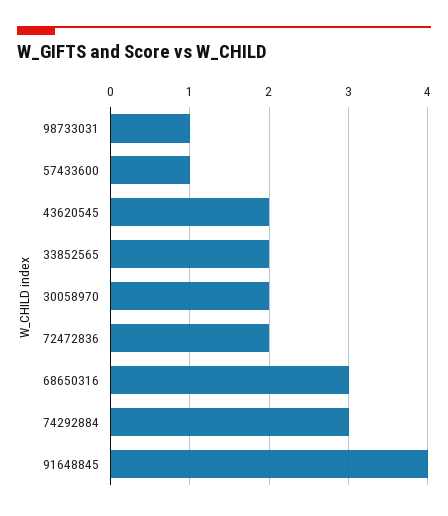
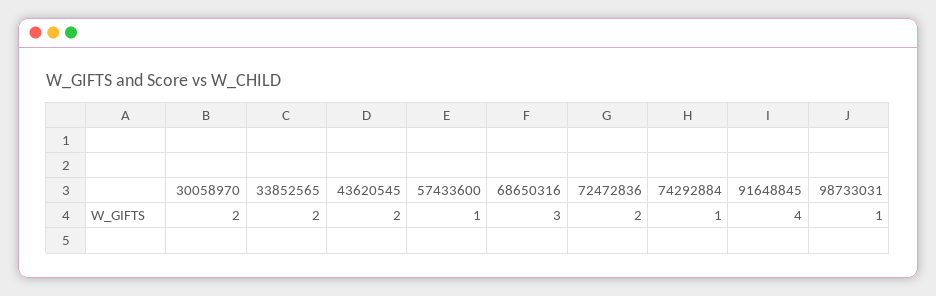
74292884: 3 -> 1

